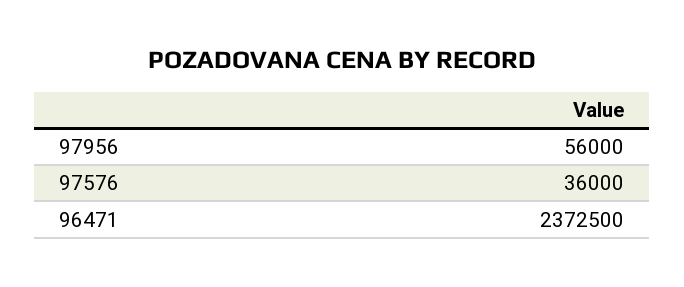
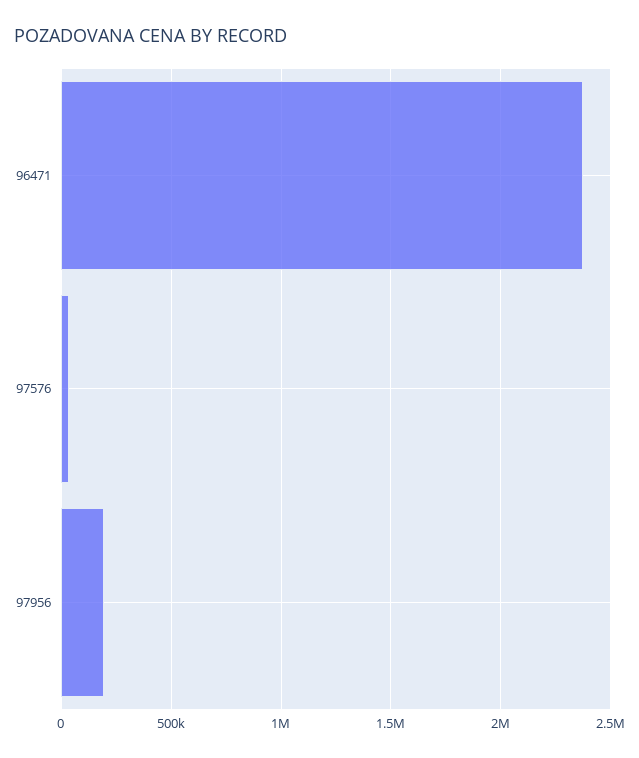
97956: 56000 -> 200000

